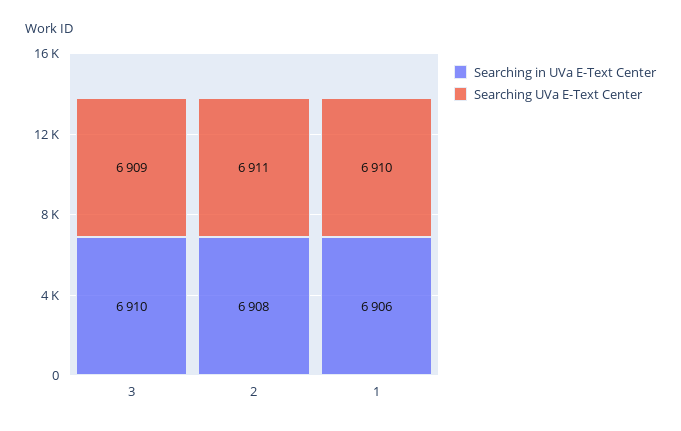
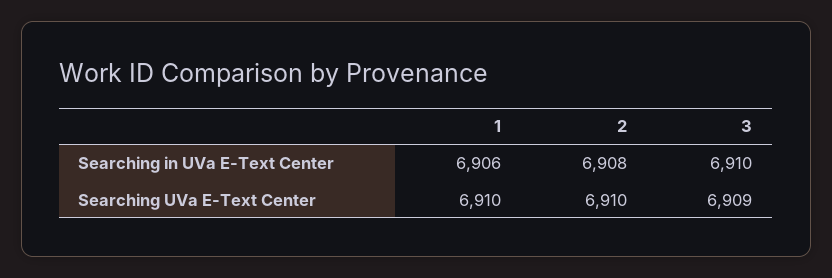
Searching UVa E-Text Center, 2: 6911 -> 6910

